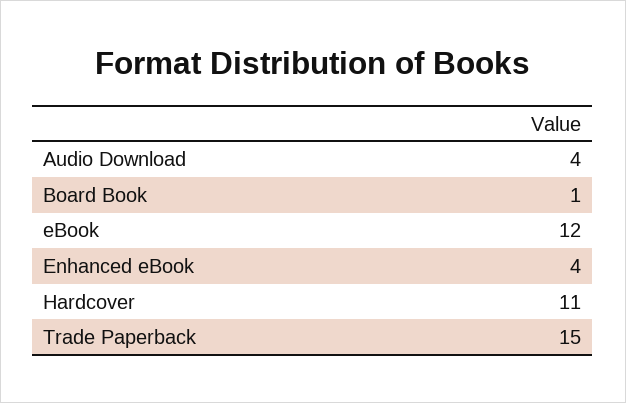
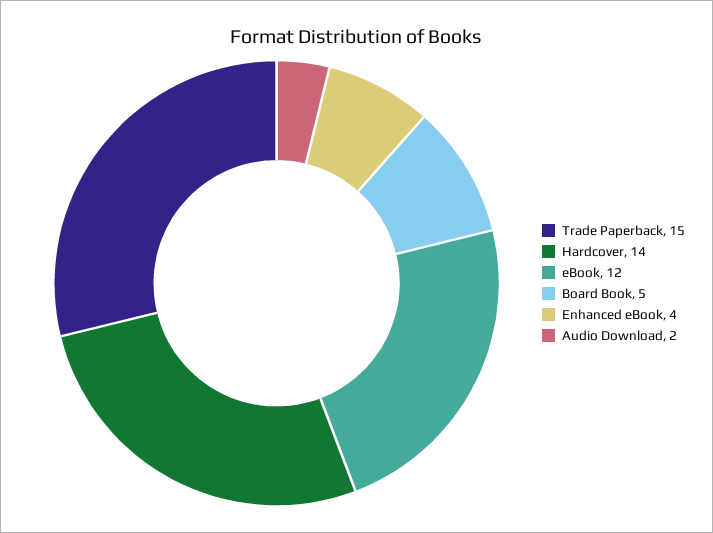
Audio Download: 4 -> 2
Board Book: 1 -> 5
Hardcover: 11 -> 14

